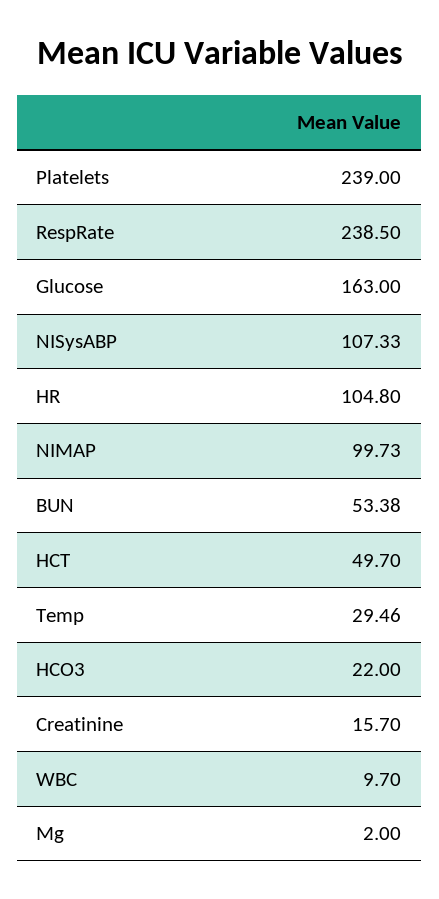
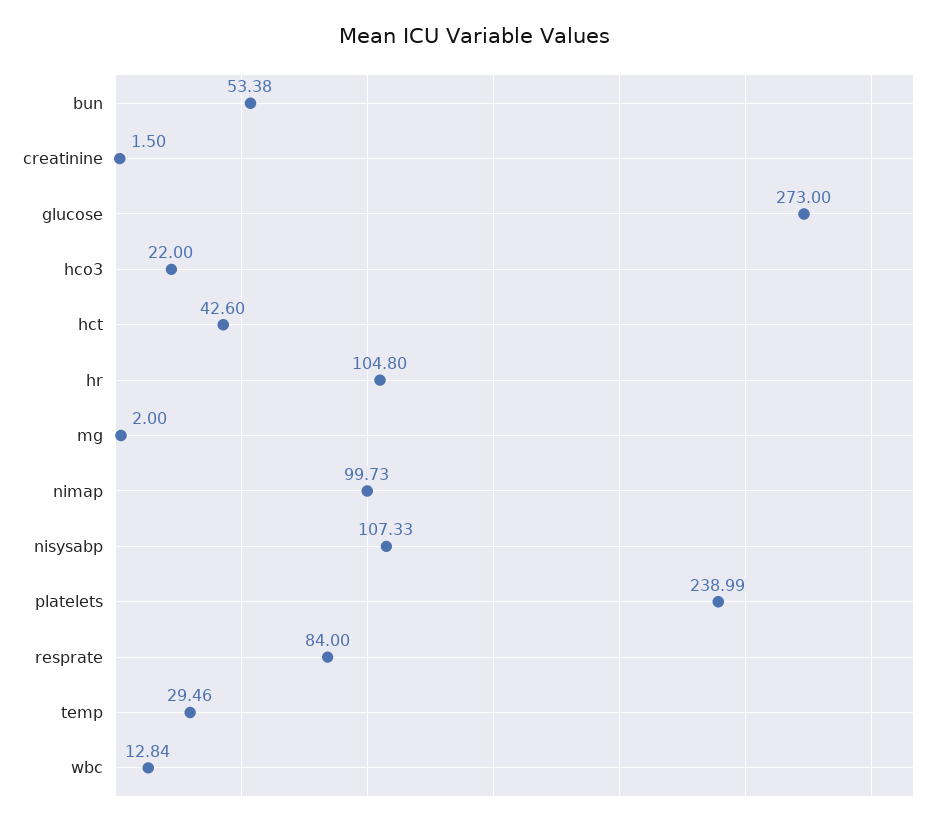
Platelets: 239 -> 238.99
RespRate: 238.5 -> 84
Glucose: 163 -> 273
HCT: 49.7 -> 42.6
Creatinine: 15.7 -> 1.5
WBC: 9.7 -> 12.84

